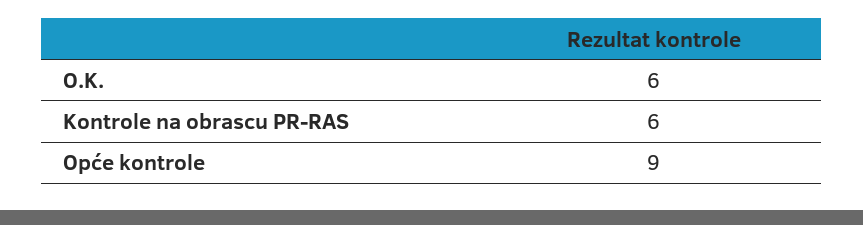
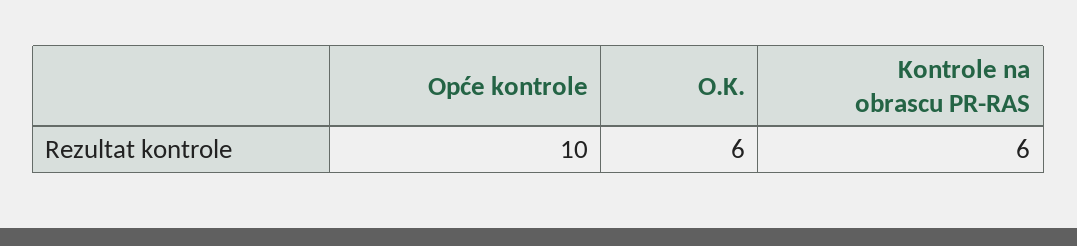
Opće kontrole: 9 -> 10

